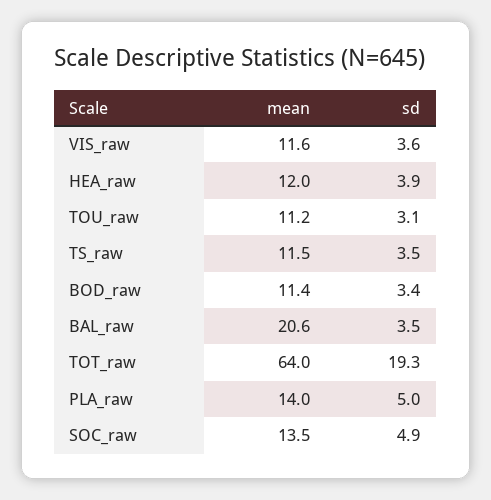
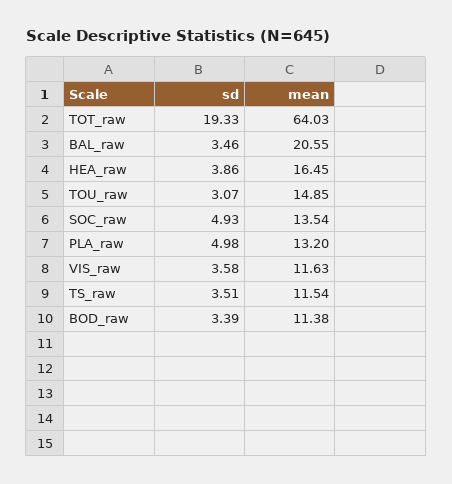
mean, HEA_raw: 12 -> 16.45
mean, TOU_raw: 11.2 -> 14.85
mean, PLA_raw: 14 -> 13.2

